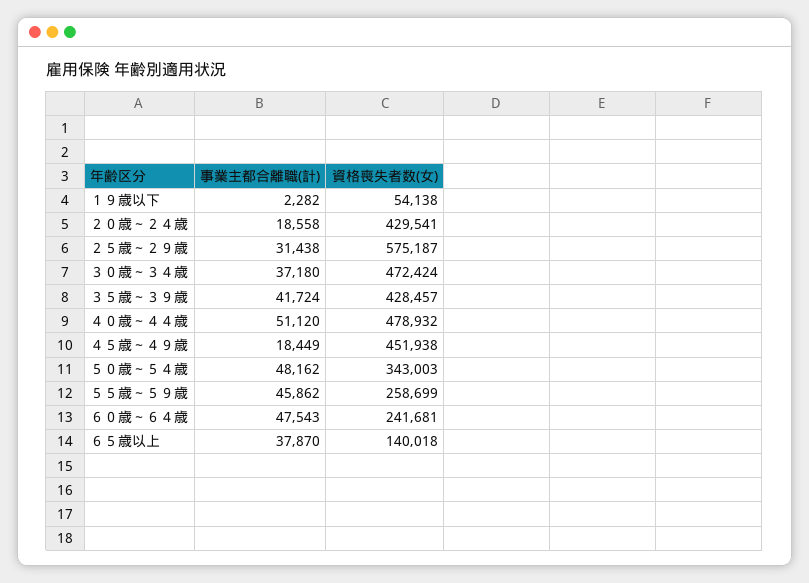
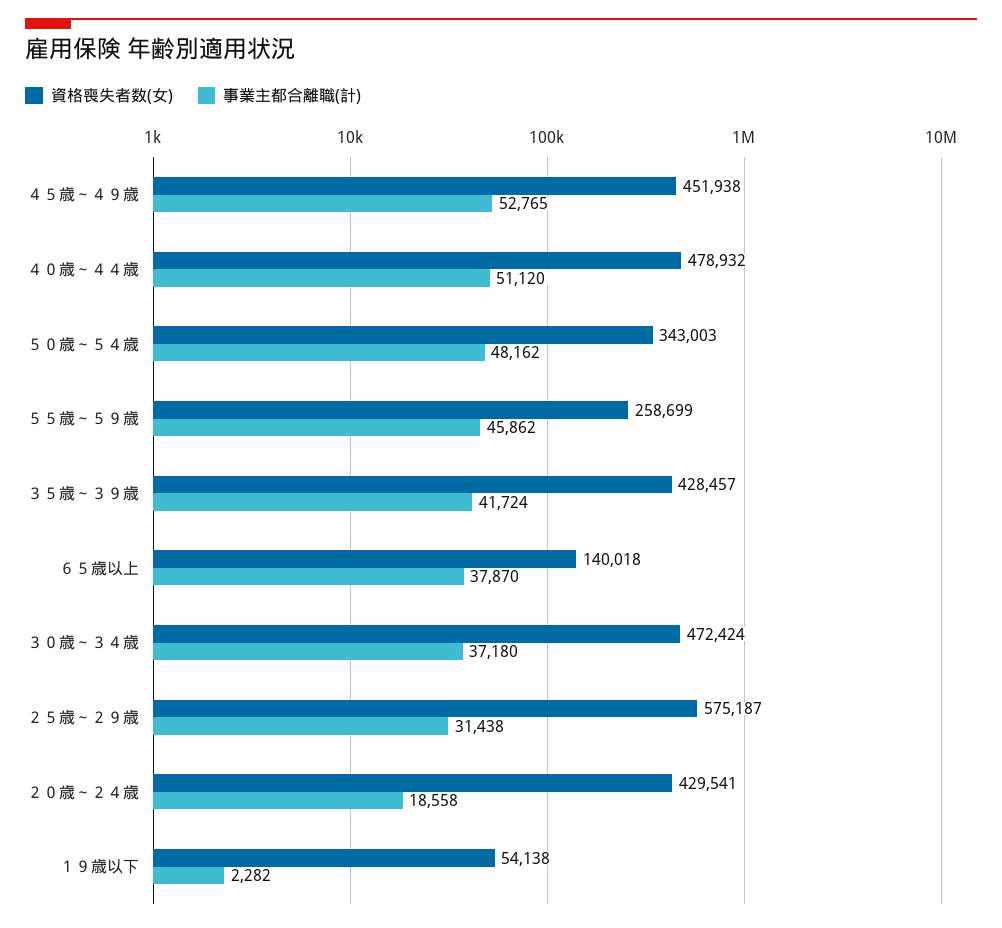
事業主都合離職(計), ４５歳～４９歳: 18449 -> 52765
事業主都合離職(計), ６０歳～６４歳: 47543 -> none
資格喪失者数(女), ６０歳～６４歳: 241681 -> none

